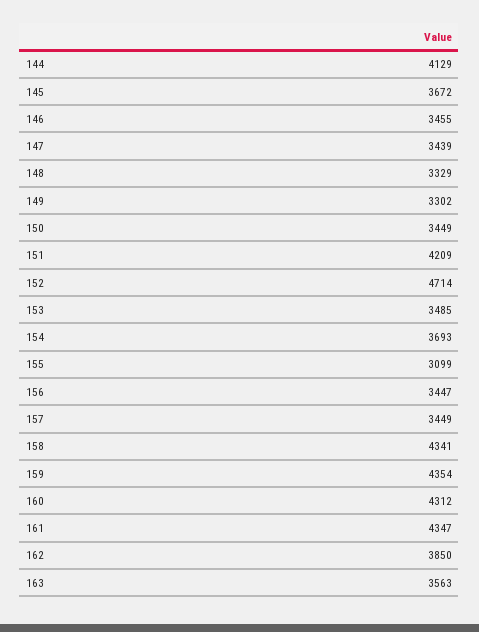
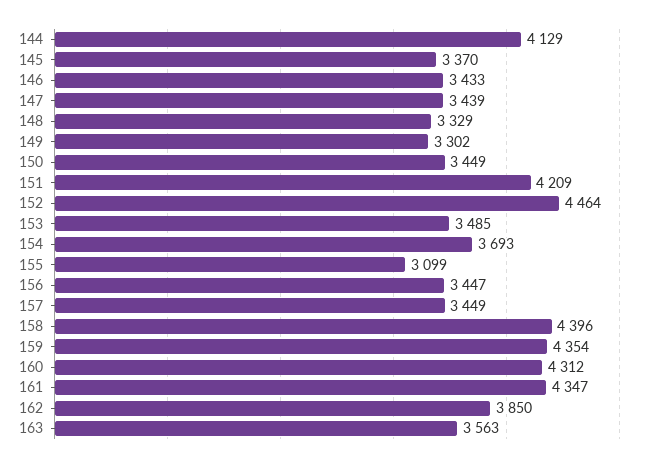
145: 3672 -> 3370
146: 3455 -> 3433
152: 4714 -> 4464
158: 4341 -> 4396

